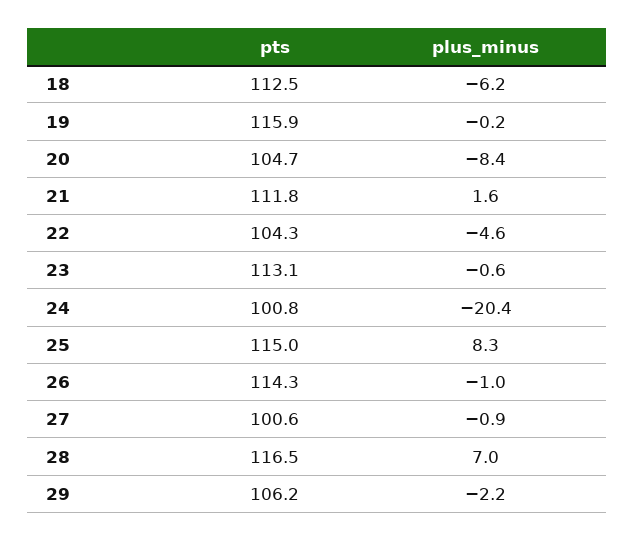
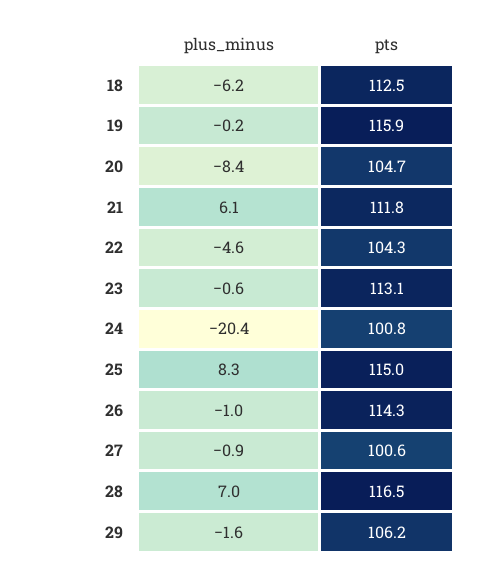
plus_minus, 21: 1.6 -> 6.1
plus_minus, 29: -2.2 -> -1.6

